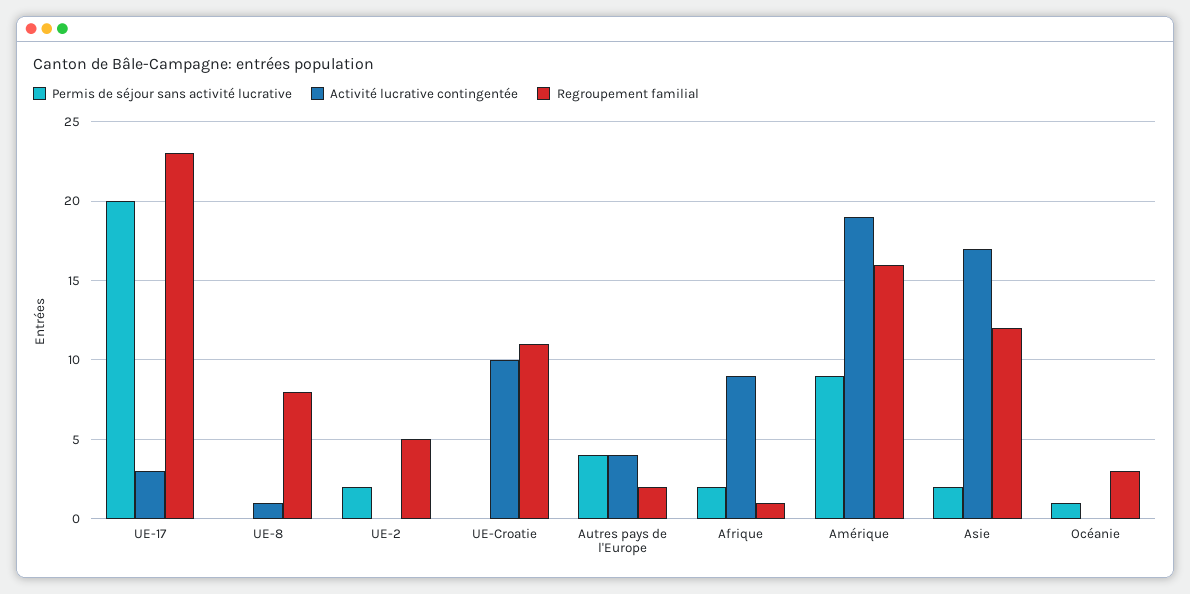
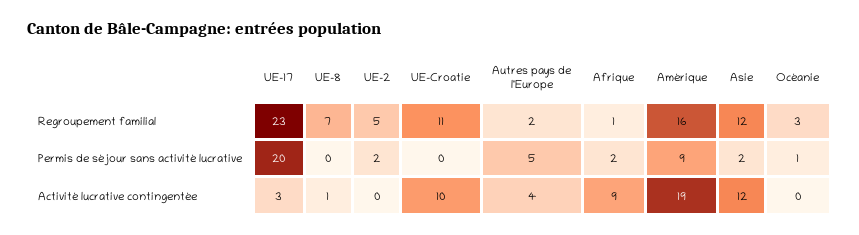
Regroupement familial, UE-8: 8 -> 7
Permis de séjour sans activité lucrative, Autres pays de l'Europe: 4 -> 5
Activité lucrative contingentée, Asie: 17 -> 12

